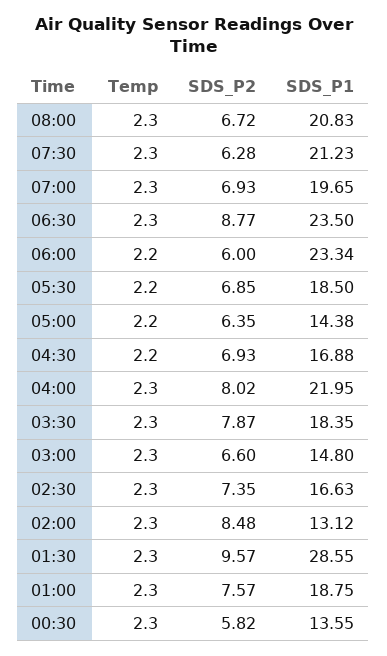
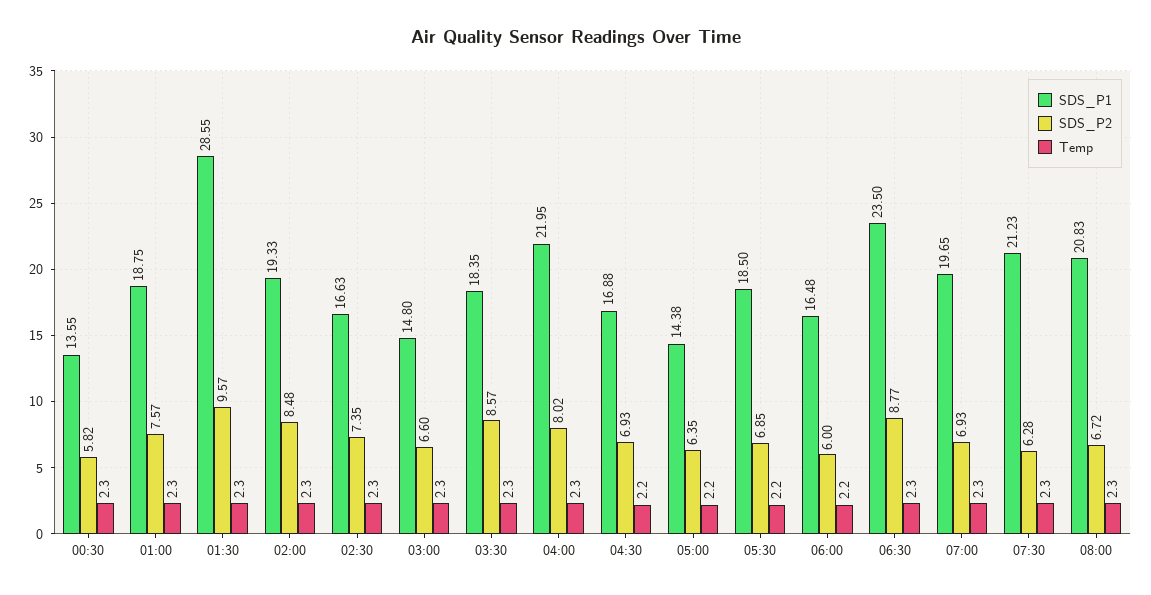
SDS_P1, 06:00: 23.34 -> 16.48
SDS_P2, 03:30: 7.87 -> 8.57
SDS_P1, 02:00: 13.12 -> 19.33

